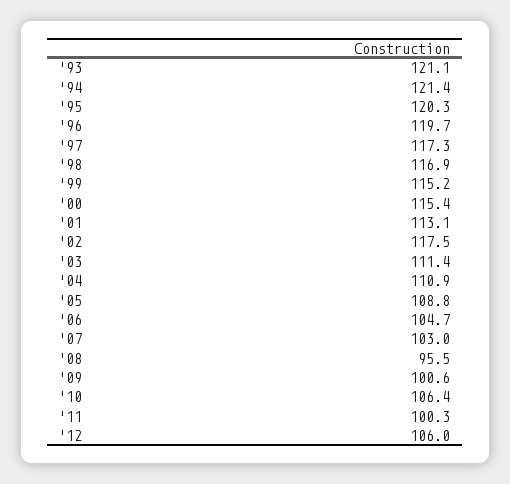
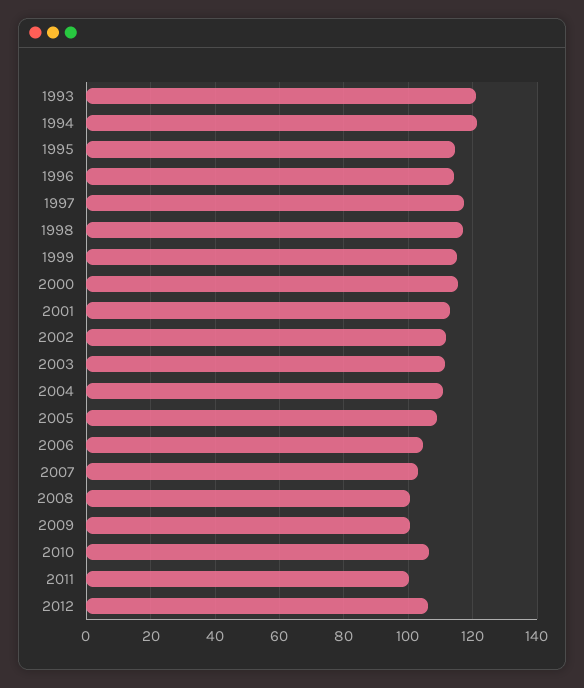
'95: 120.3 -> 114
'96: 119.7 -> 114
'02: 117.5 -> 112
'08: 95.5 -> 100

